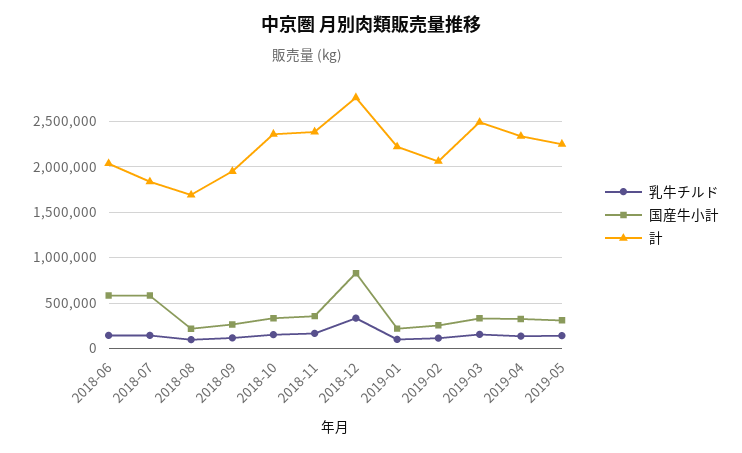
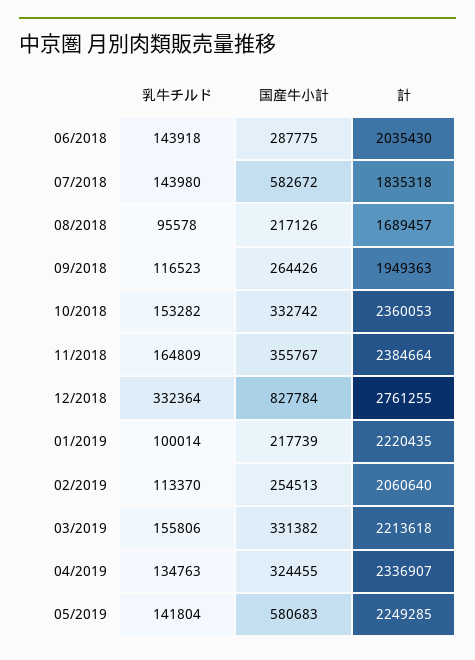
国産牛小計, 2018-06: 600000 -> 287775
計, 2019-03: 2500000 -> 2213618
国産牛小計, 2019-05: 300000 -> 580683

